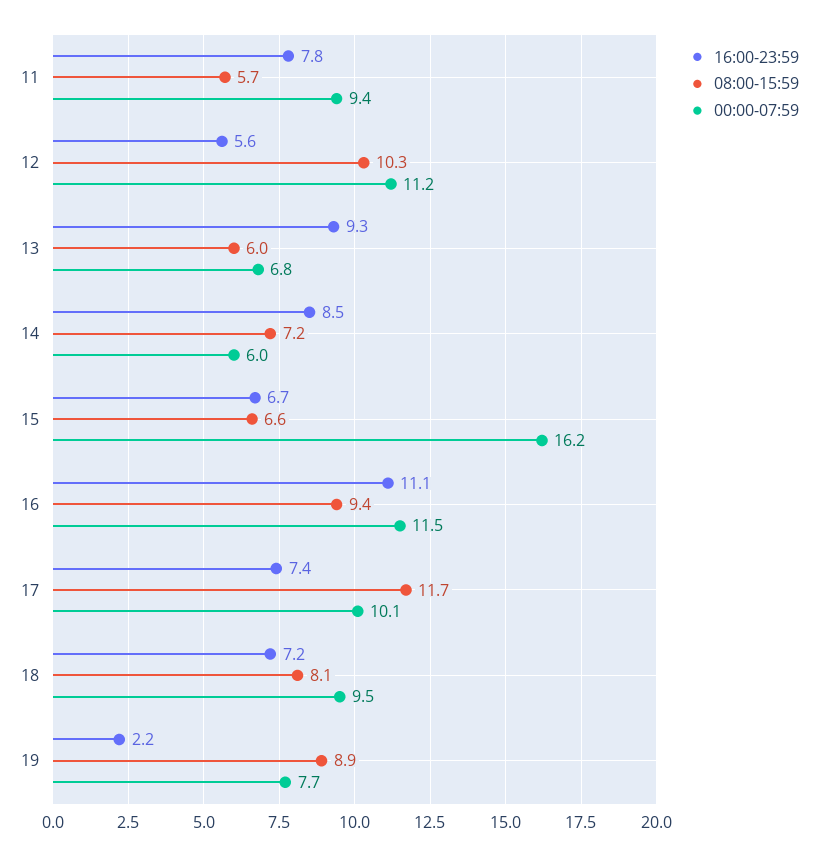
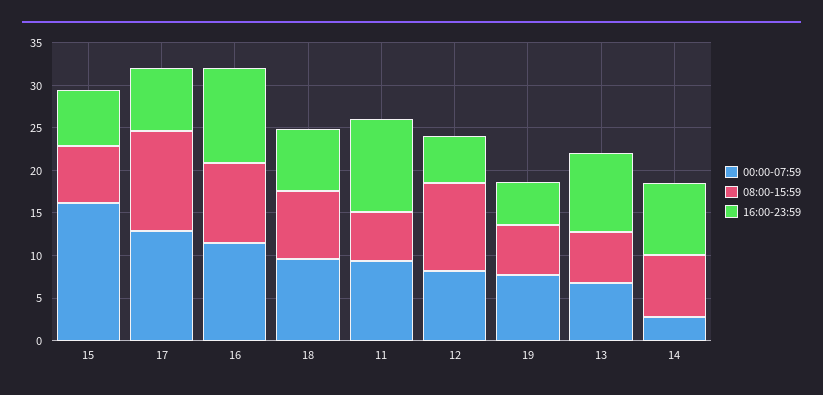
16:00-23:59, 11: 7.8 -> 11
00:00-07:59, 12: 11.2 -> 8
00:00-07:59, 14: 6 -> 3
00:00-07:59, 17: 10.1 -> 13
16:00-23:59, 19: 2.2 -> 5
08:00-15:59, 19: 8.9 -> 6

